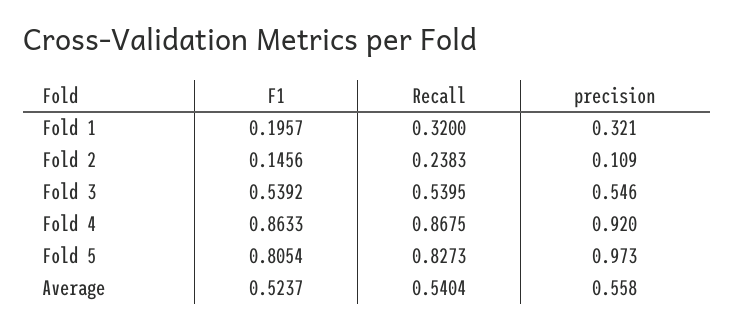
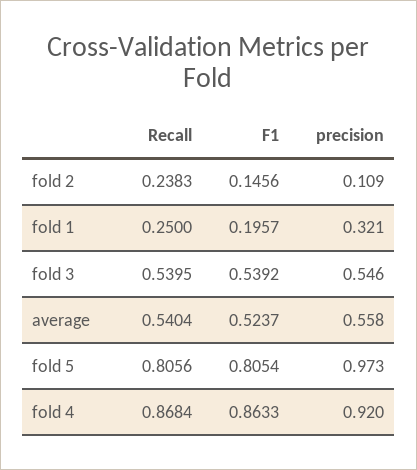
Recall, Fold 1: 0.32 -> 0.25
Recall, Fold 4: 0.8675 -> 0.8684
Recall, Fold 5: 0.8273 -> 0.8056

